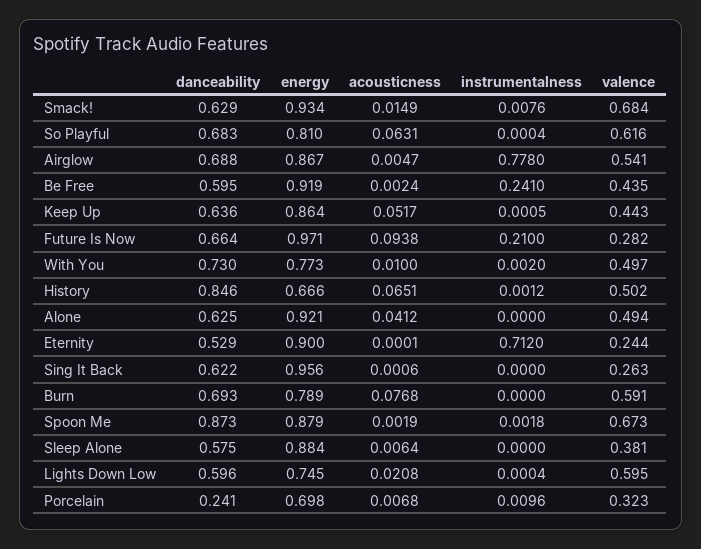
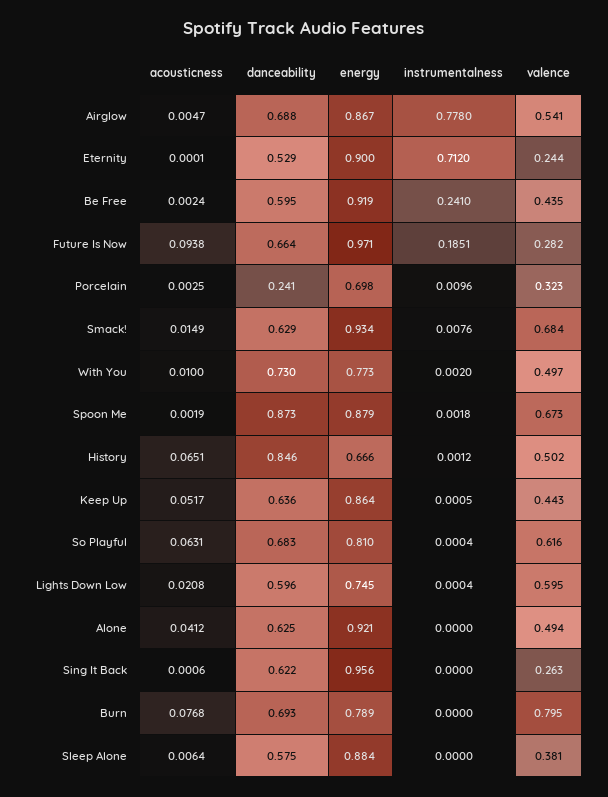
instrumentalness, Future Is Now: 0.21 -> 0.1851
valence, Burn: 0.591 -> 0.795
acousticness, Porcelain: 0.0068 -> 0.0025

